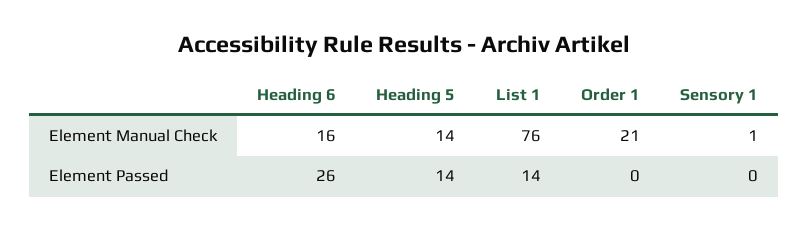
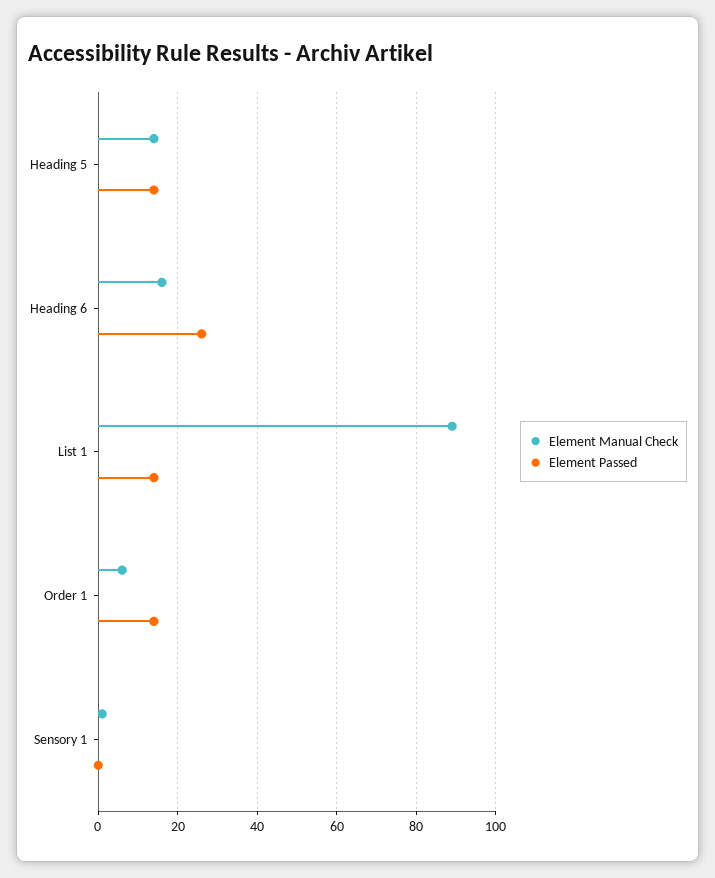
Element Manual Check, List 1: 76 -> 90
Element Manual Check, Order 1: 21 -> 5
Element Passed, Order 1: 0 -> 15

